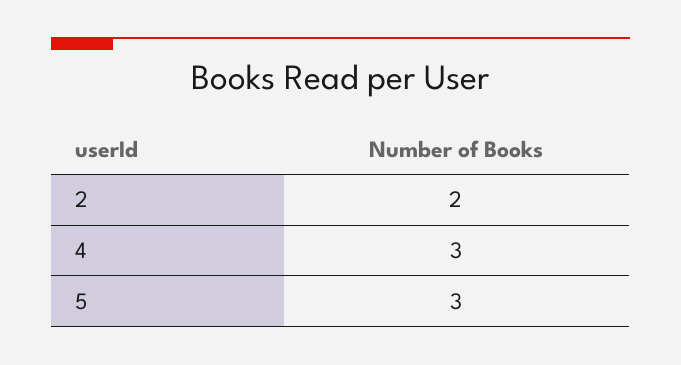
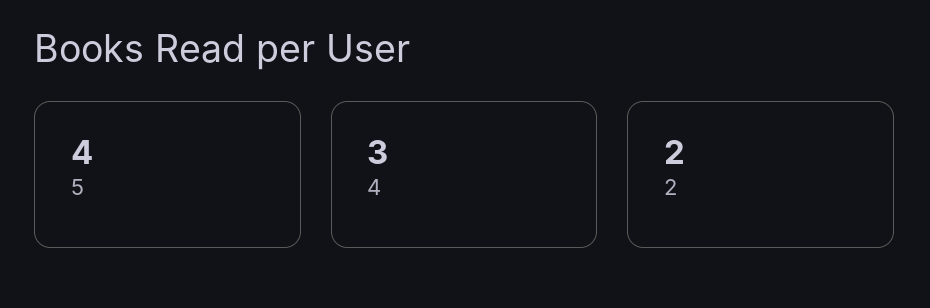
5: 3 -> 4

